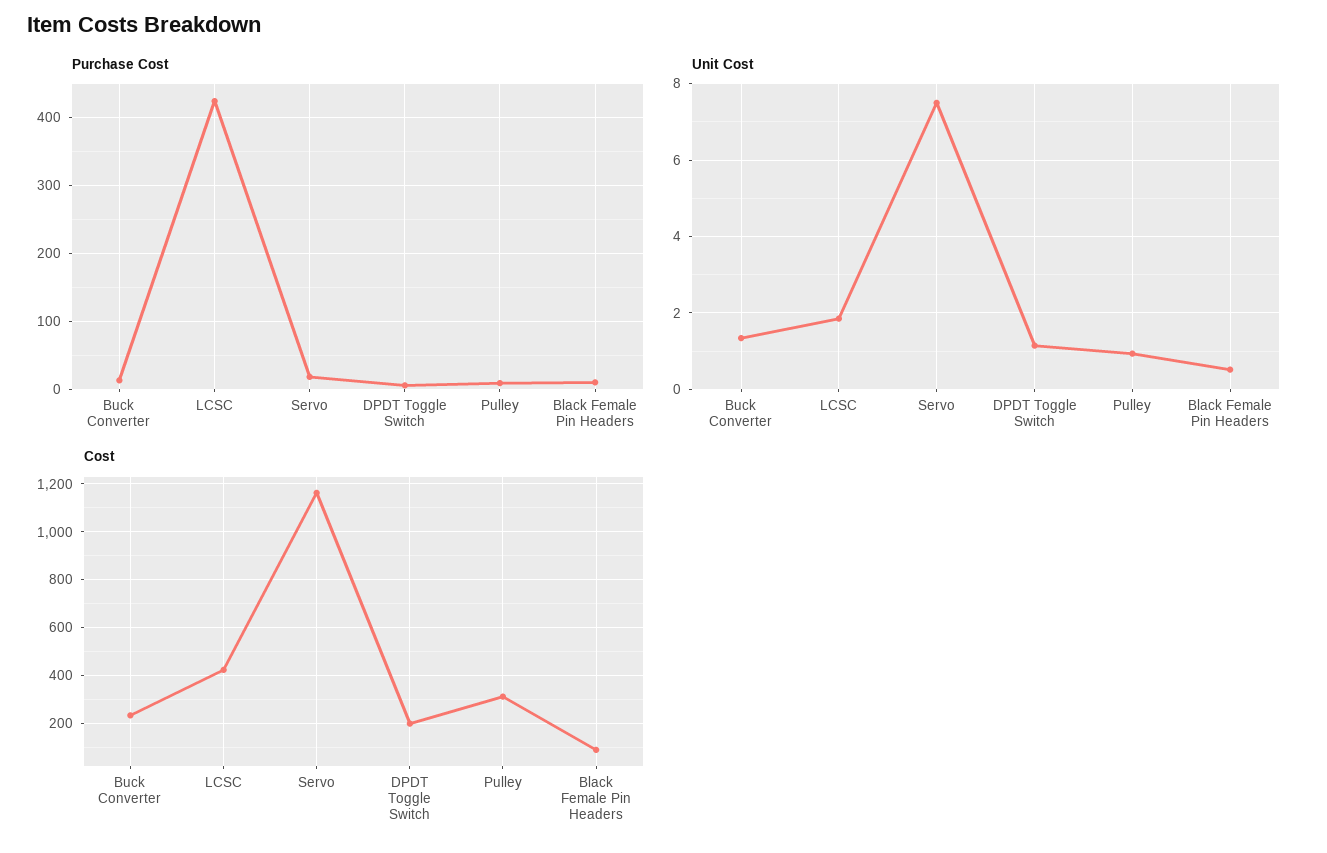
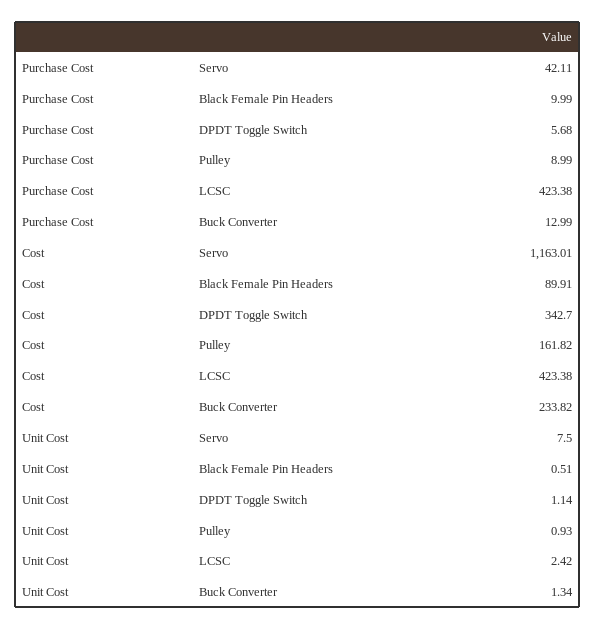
Purchase Cost, Servo: 20 -> 42.11
Unit Cost, LCSC: 1.8 -> 2.42
Cost, DPDT Toggle Switch: 200 -> 342.7
Cost, Pulley: 300 -> 161.82

